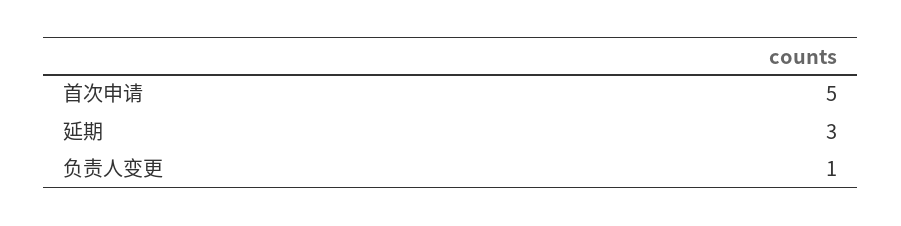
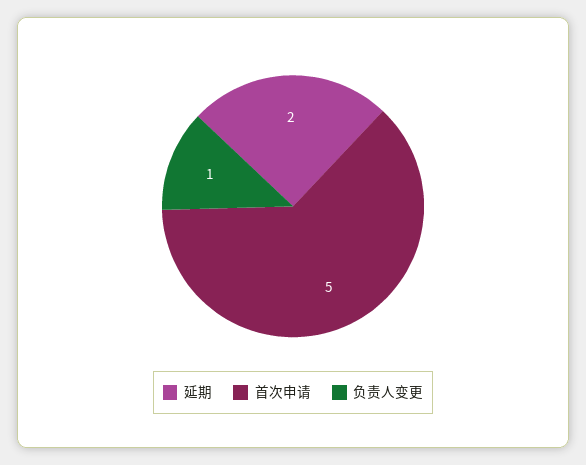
延期: 3 -> 2

